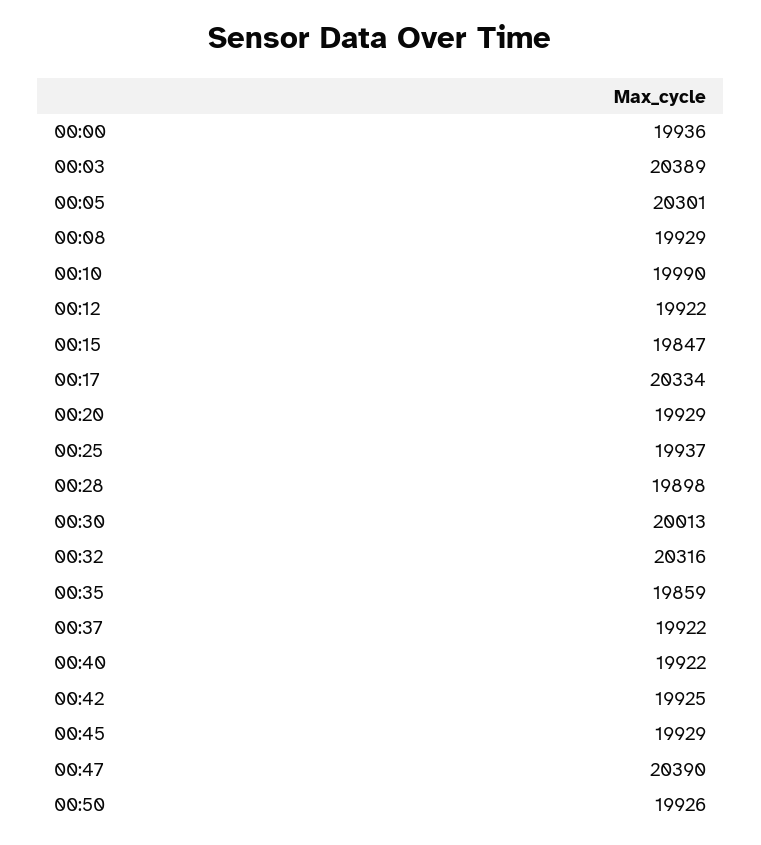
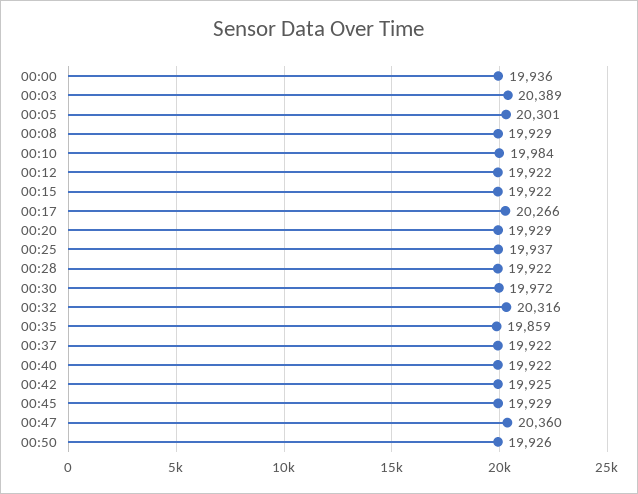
00:10: 19990 -> 19984
00:15: 19847 -> 19922
00:17: 20334 -> 20266
00:28: 19898 -> 19922
00:30: 20013 -> 19972
00:47: 20390 -> 20360

